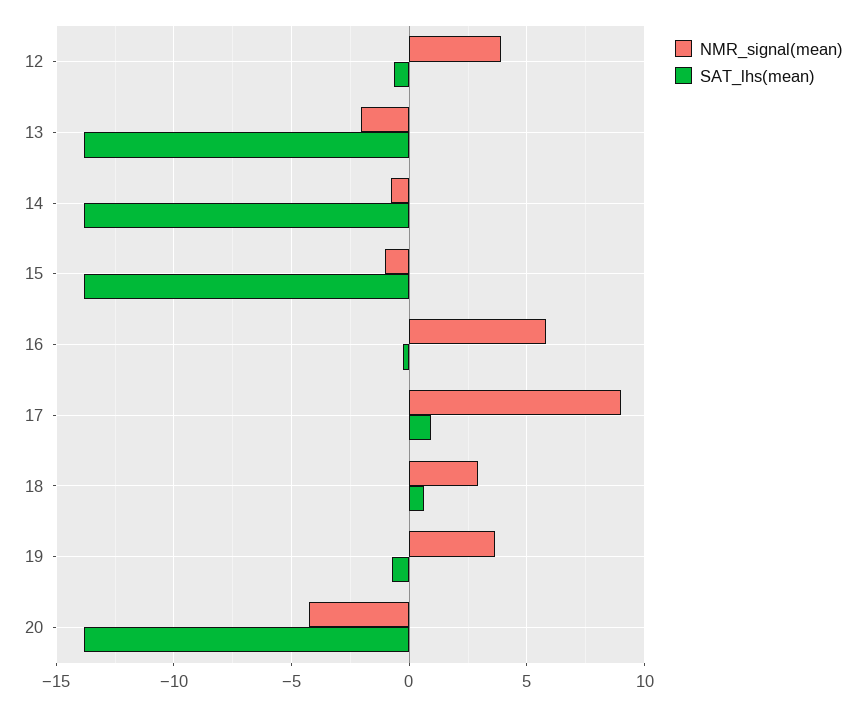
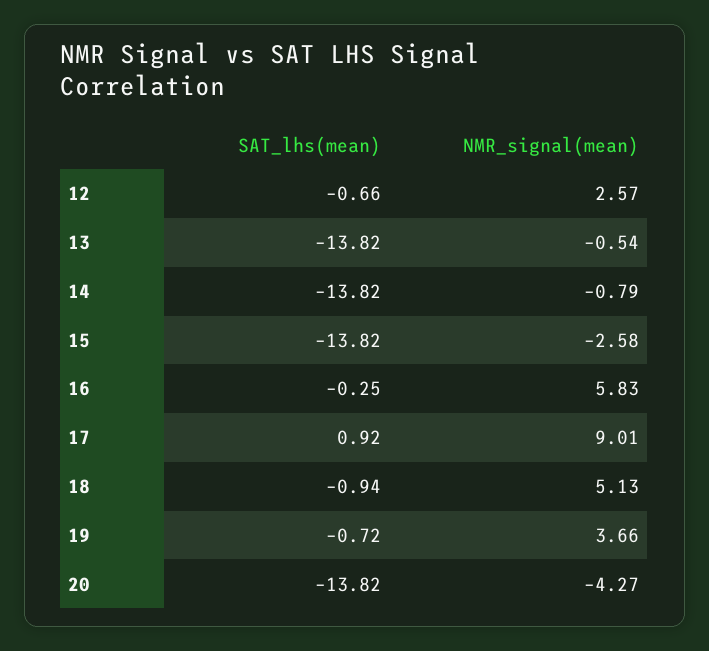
NMR_signal(mean), 12: 4 -> 2.57
NMR_signal(mean), 13: -2 -> -0.54
NMR_signal(mean), 15: -1 -> -2.58
NMR_signal(mean), 18: 3 -> 5.13
SAT_lhs(mean), 18: 0.5 -> -0.94

